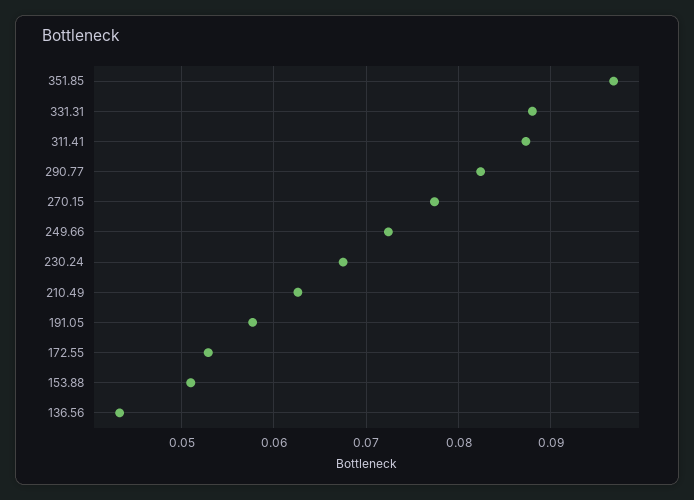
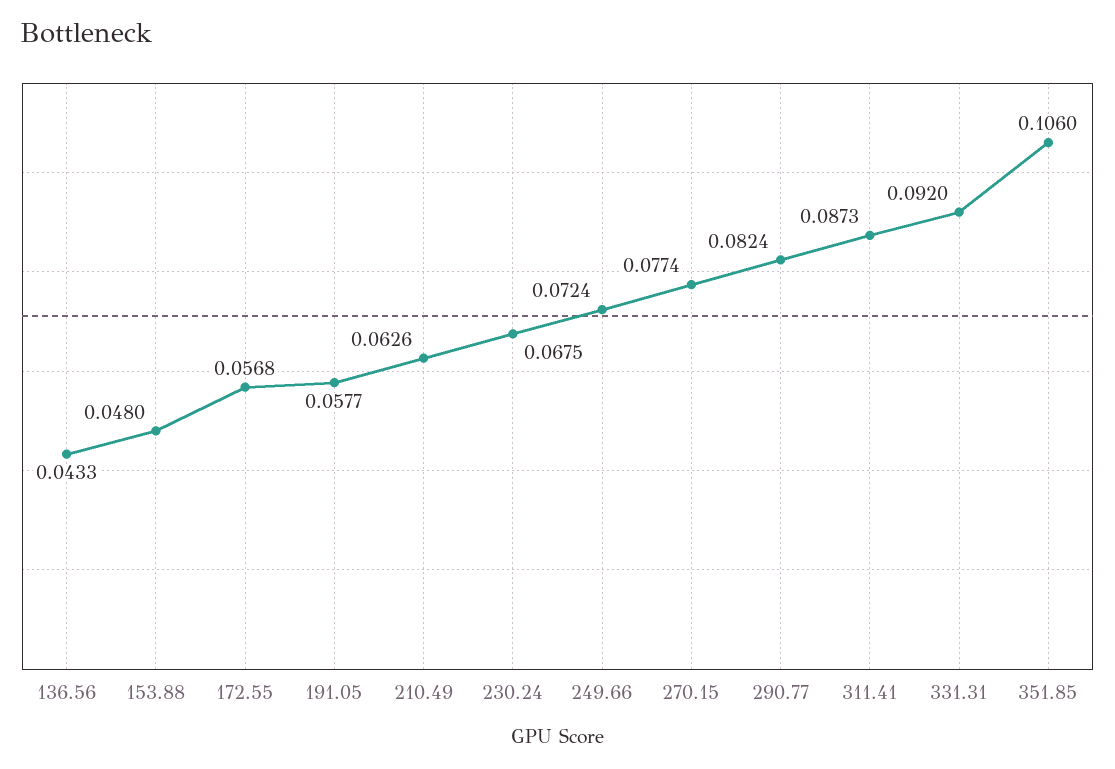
351.85: 0.097 -> 0.106
331.31: 0.088 -> 0.092
172.55: 0.053 -> 0.0568
153.88: 0.051 -> 0.048

